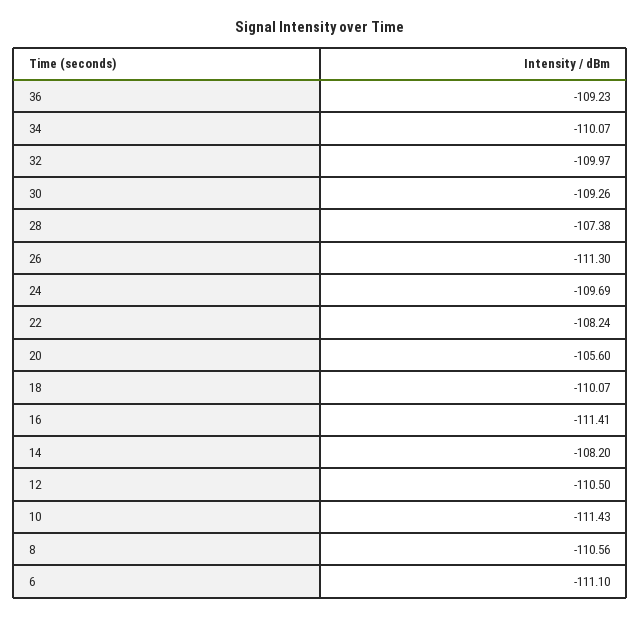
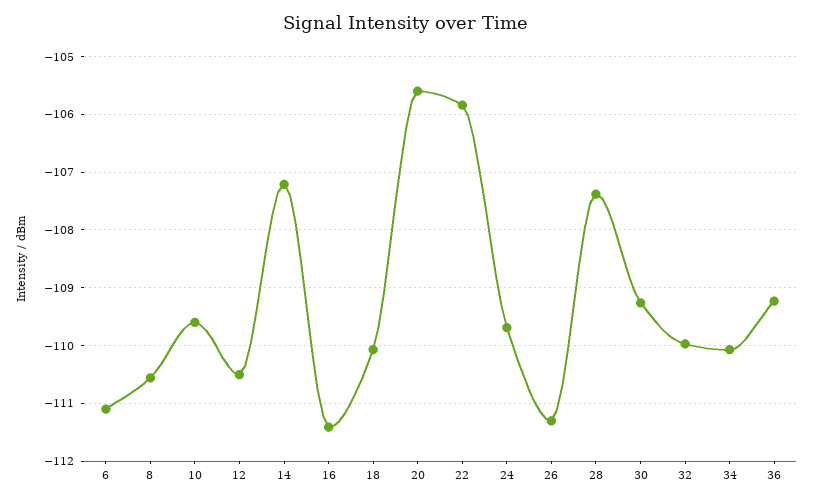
22: -108.24 -> -105.8
14: -108.2 -> -107.2
10: -111.43 -> -109.6

